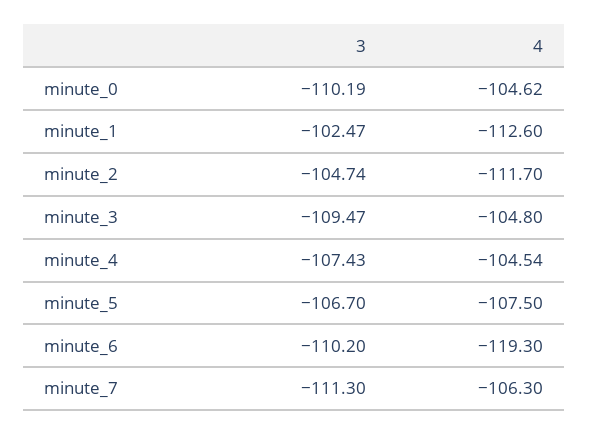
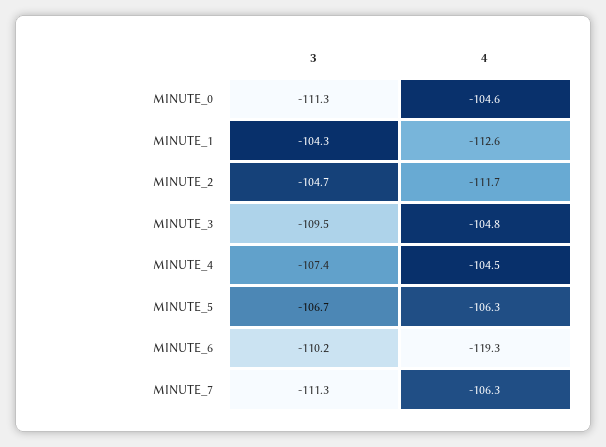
3, minute_0: -110.19 -> -111.3
3, minute_1: -102.47 -> -104.3
4, minute_5: -107.5 -> -106.3

